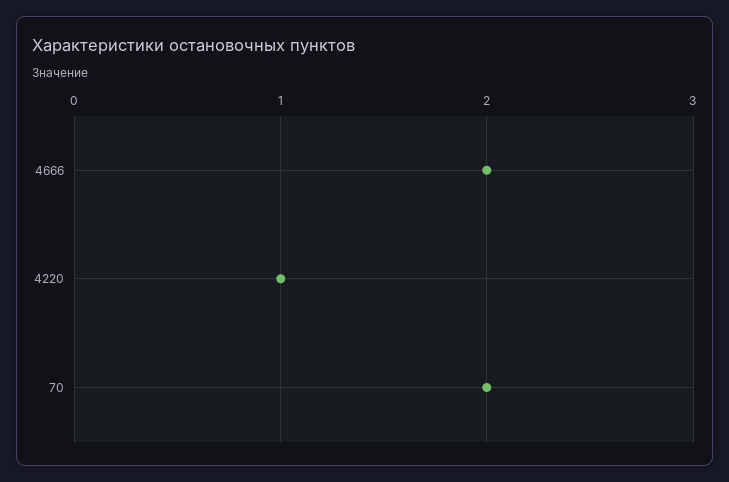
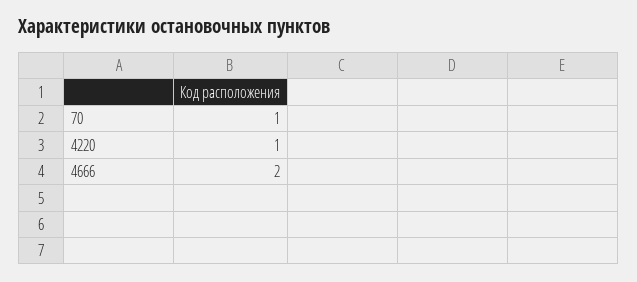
70: 2 -> 1

